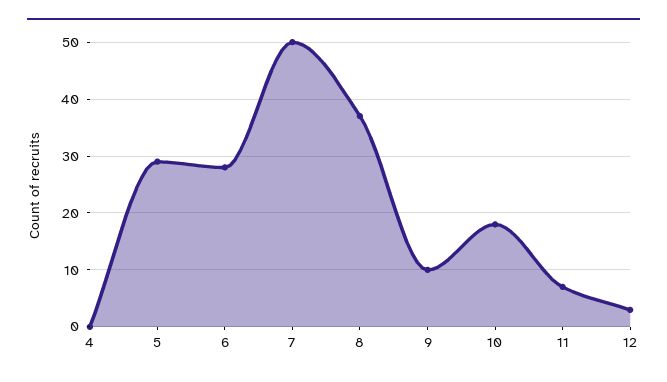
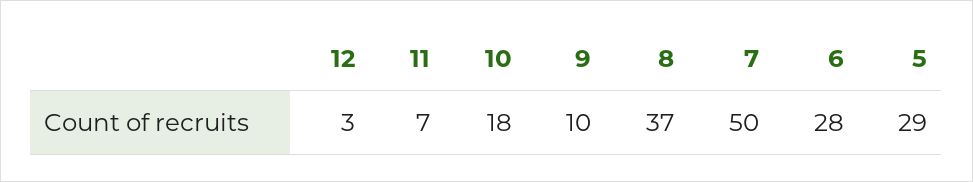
4: 0 -> none

